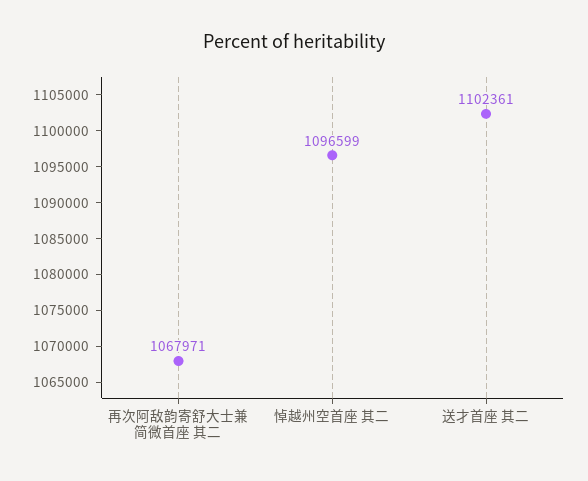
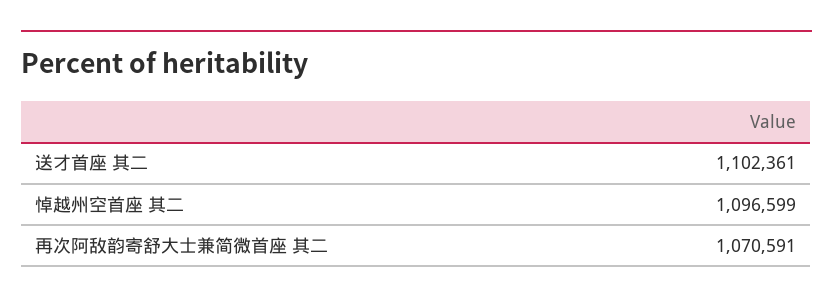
再次阿敌韵寄舒大士兼简微首座 其二: 1067971 -> 1070591

